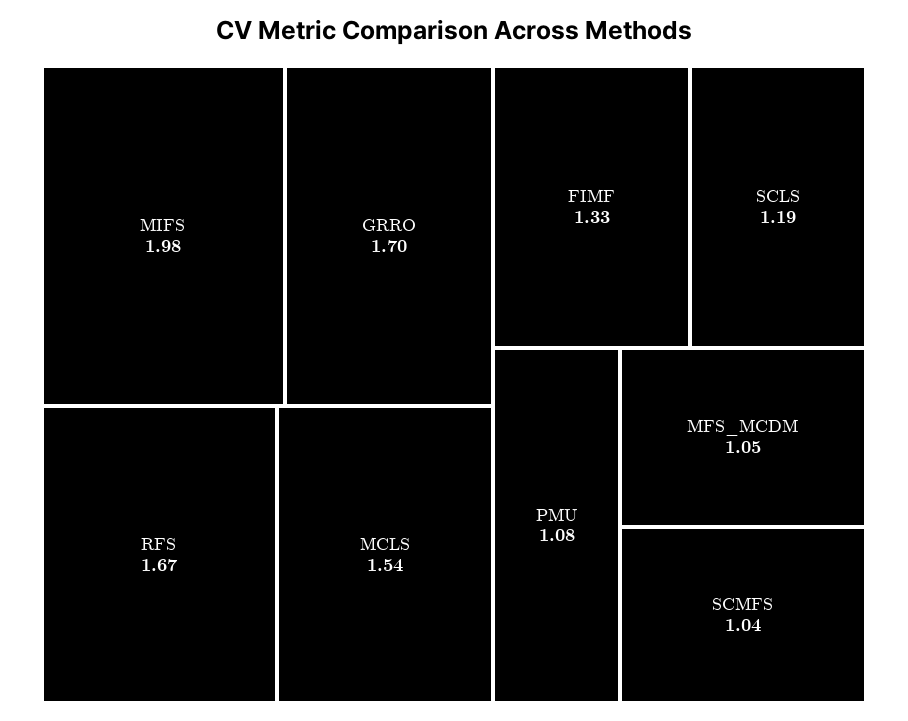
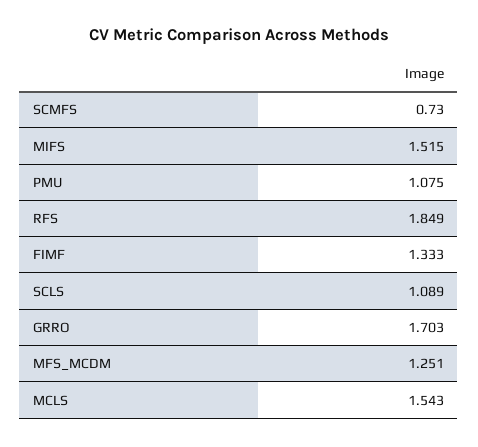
MIFS: 1.98 -> 1.515
RFS: 1.67 -> 1.849
SCLS: 1.19 -> 1.089
MFS_MCDM: 1.05 -> 1.251
SCMFS: 1.04 -> 0.73

